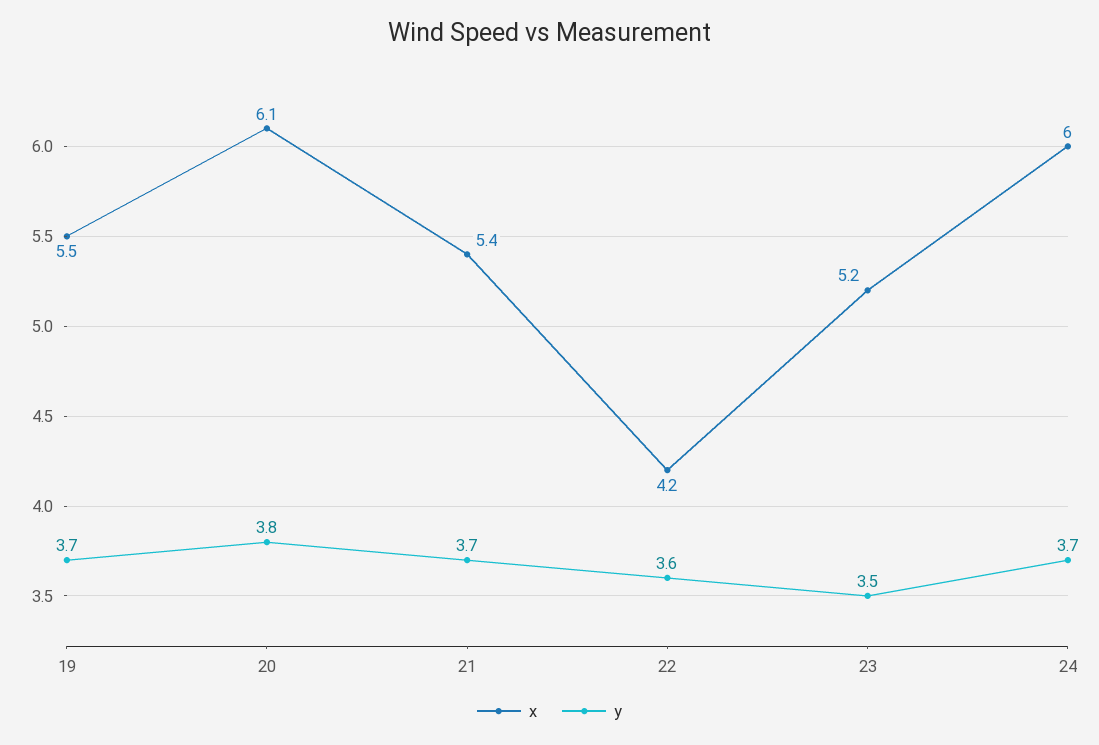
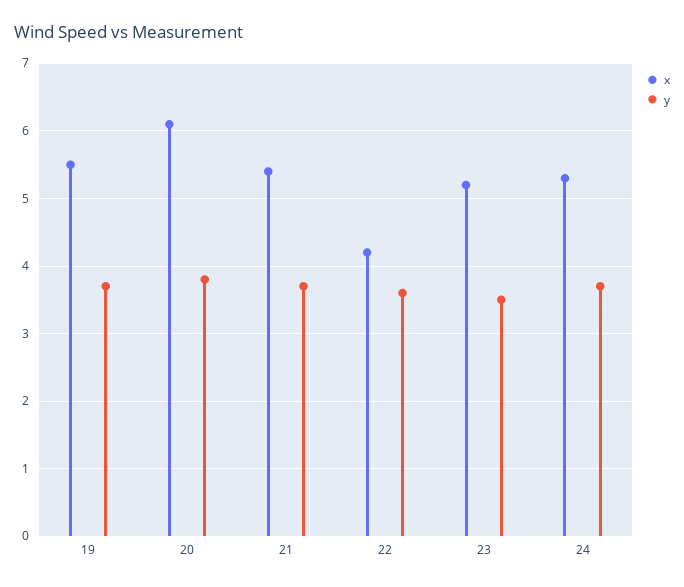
x, 24: 6 -> 5.3

